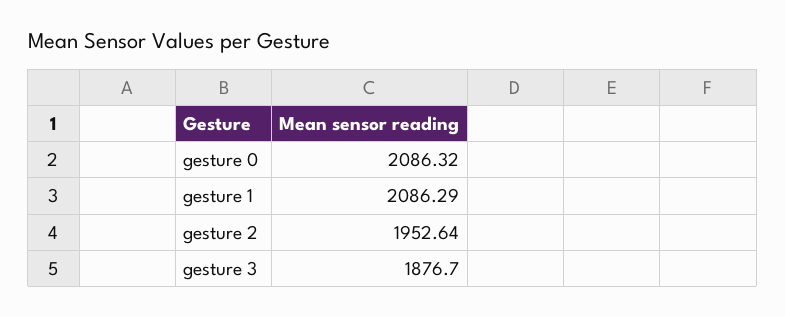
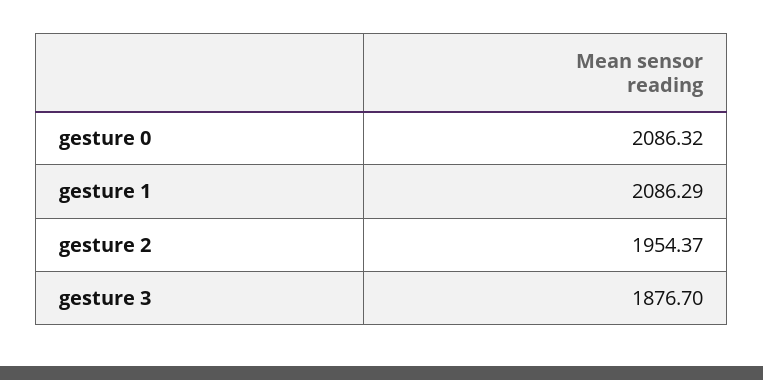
gesture 2: 1952.64 -> 1954.37

